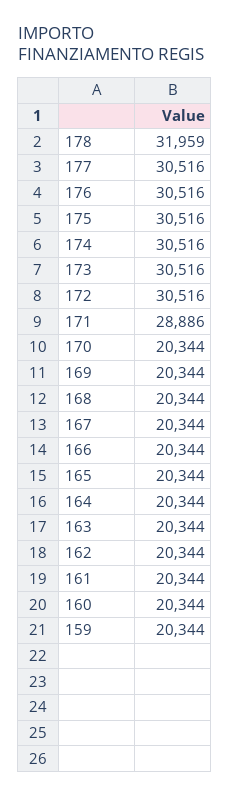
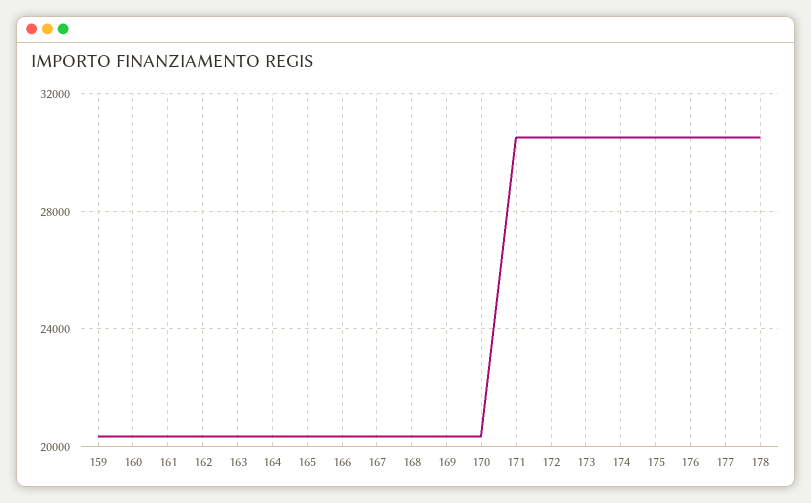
178: 31959 -> 30500
171: 28886 -> 30500

